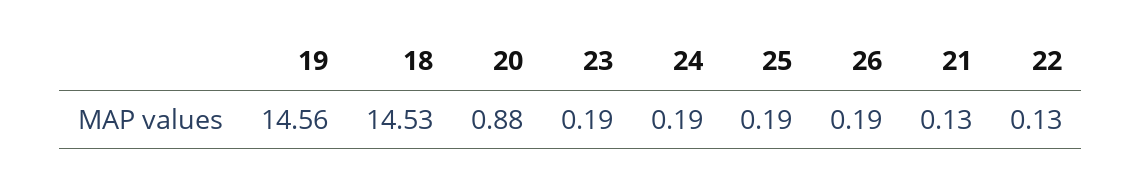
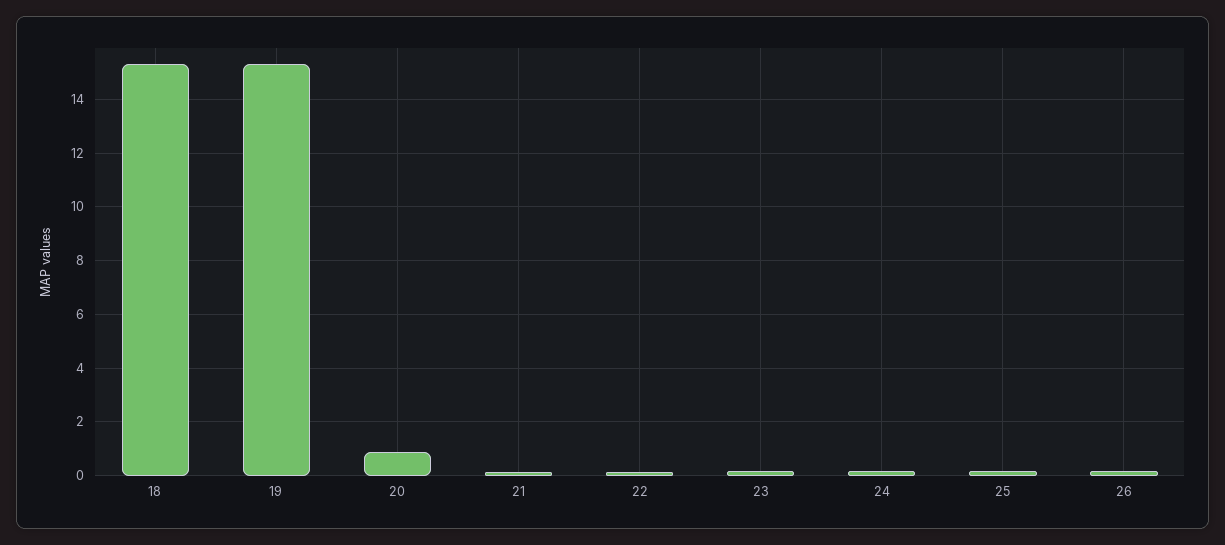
19: 14.56 -> 15.25
18: 14.53 -> 15.25

